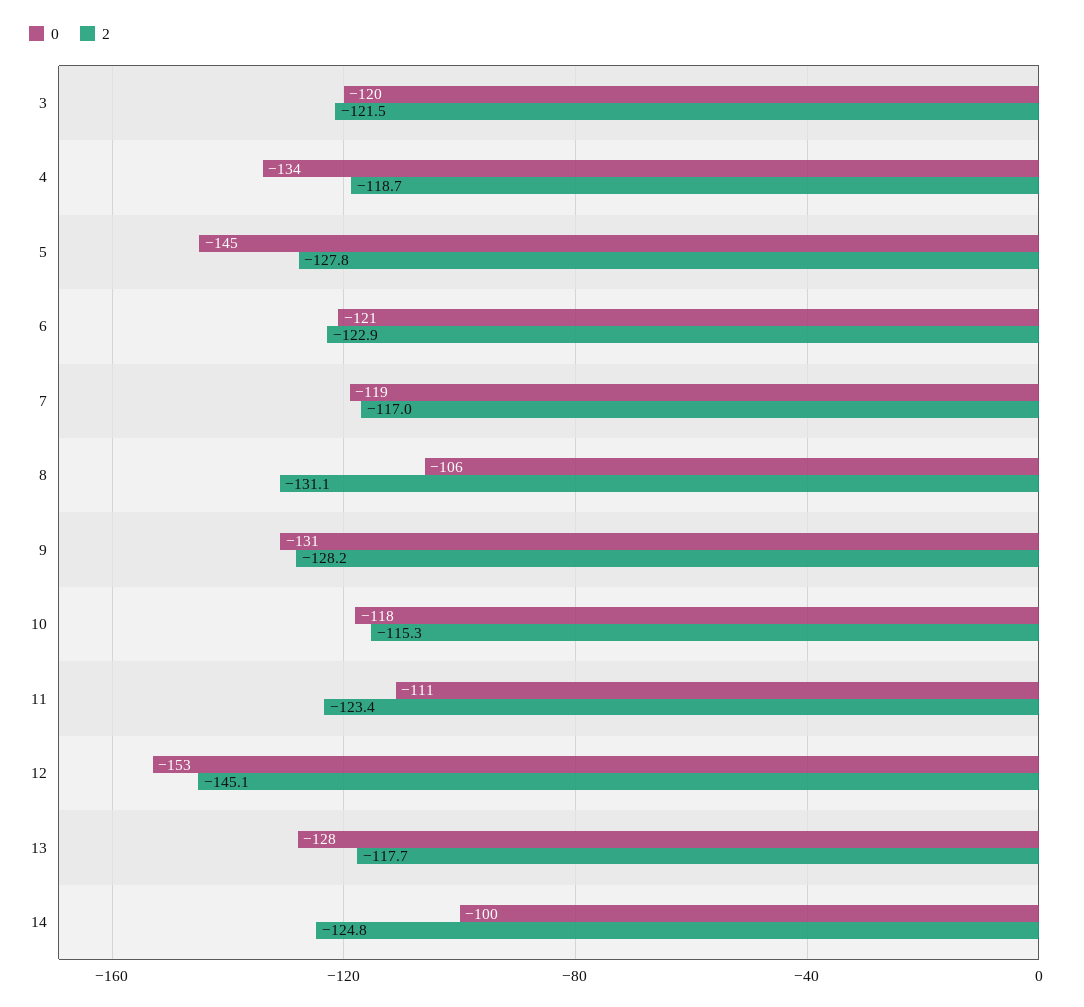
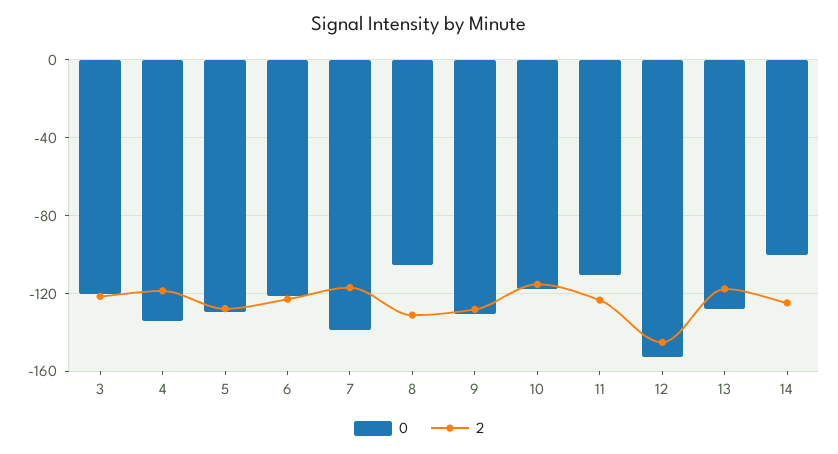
0, 5: -145 -> -130
0, 7: -119 -> -140

